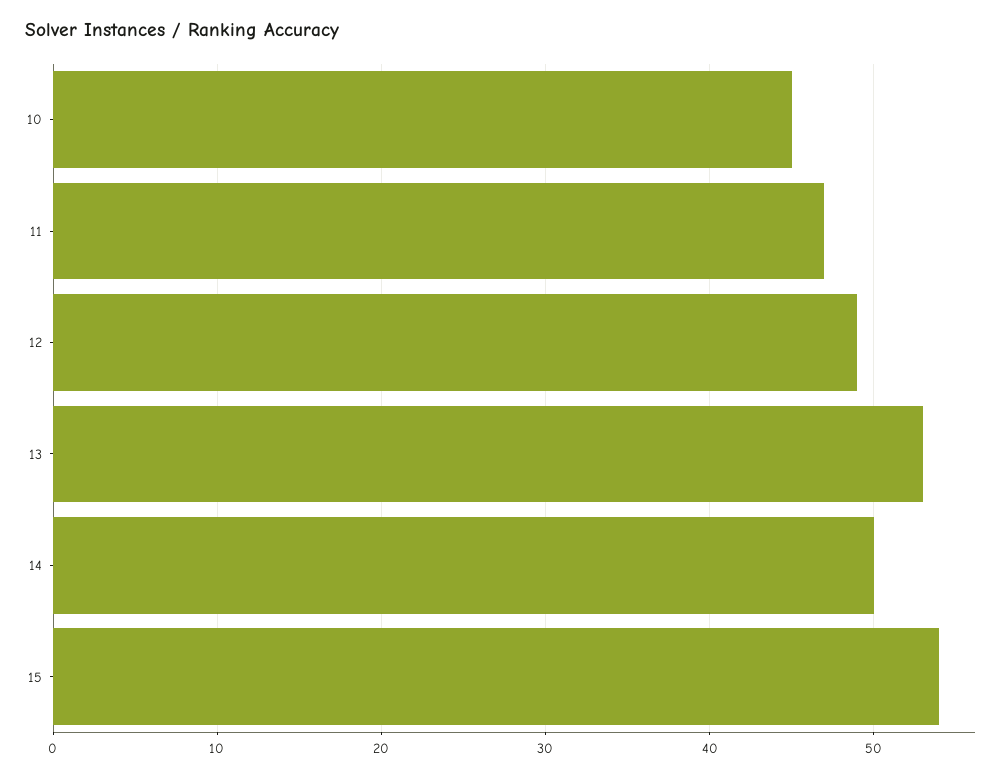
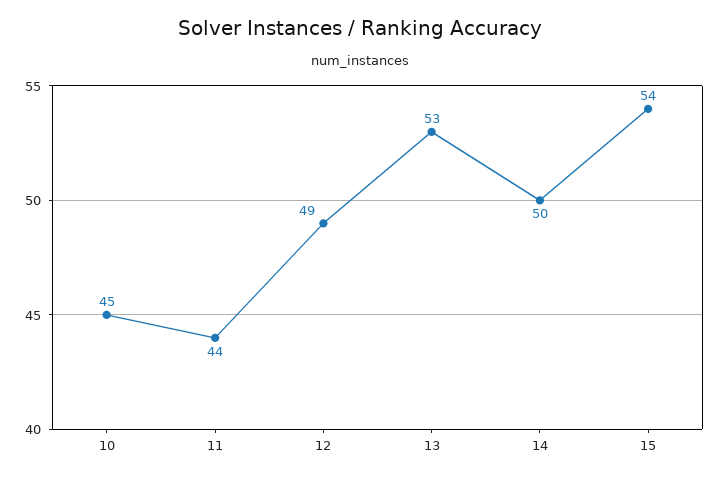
11: 47 -> 44

